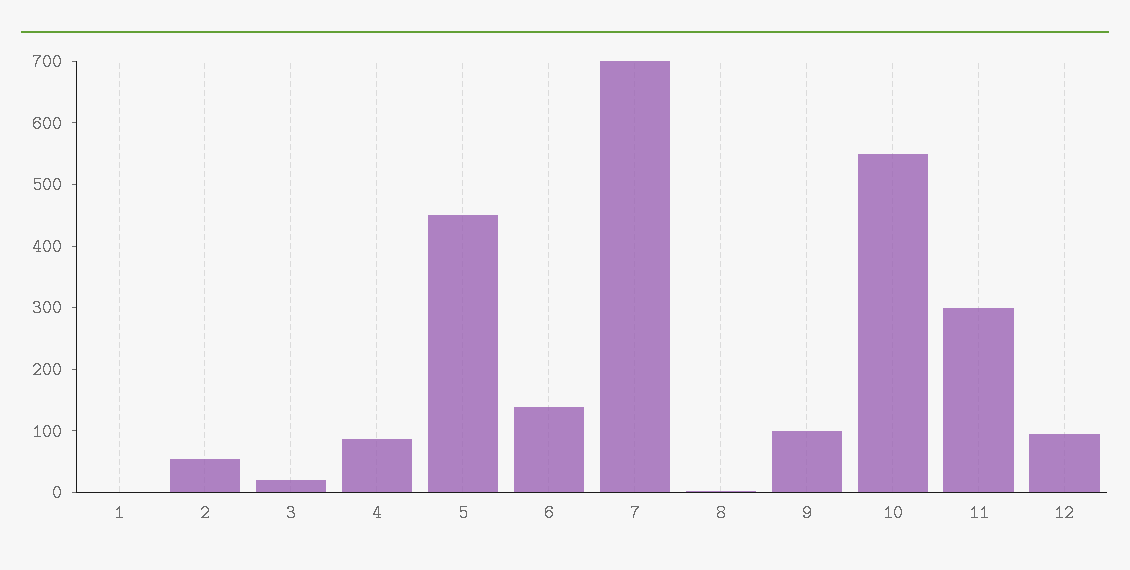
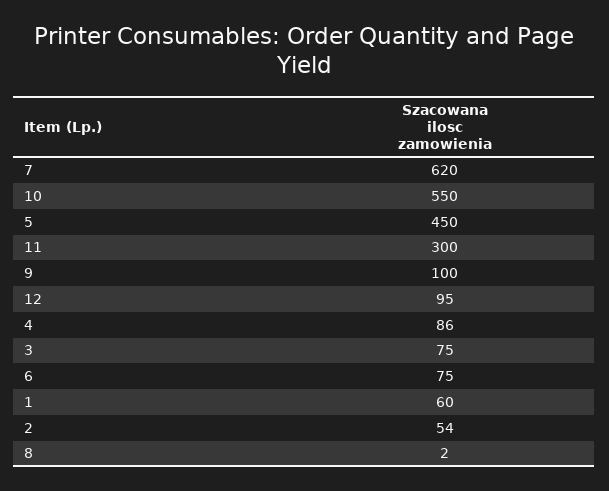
1: 0 -> 60
3: 20 -> 75
6: 140 -> 75
7: 700 -> 620

